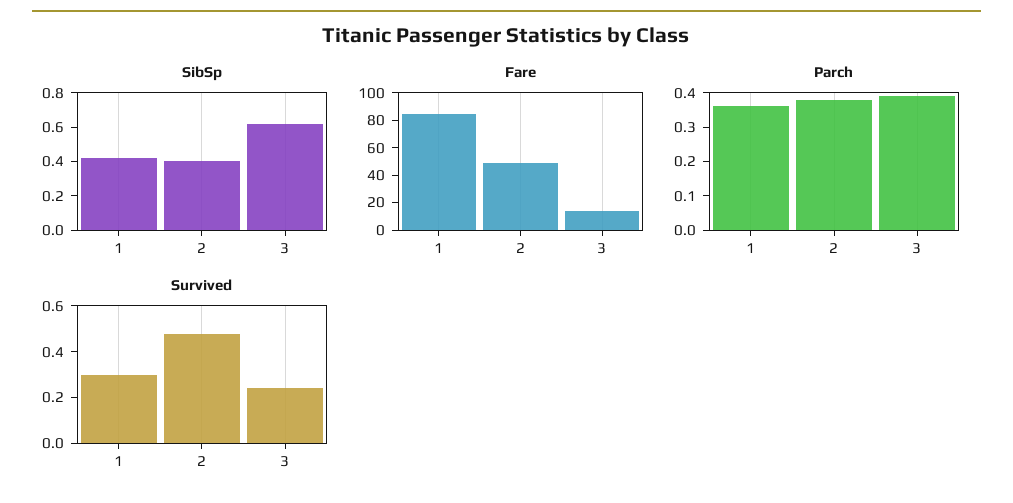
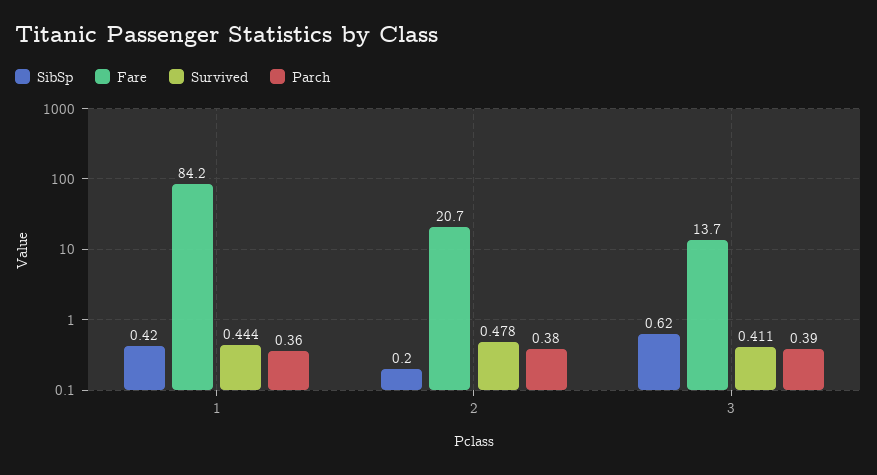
SibSp, 2: 0.4 -> 0.2
Fare, 2: 50 -> 20.7
Survived, 1: 0.3 -> 0.444
Survived, 3: 0.25 -> 0.411

